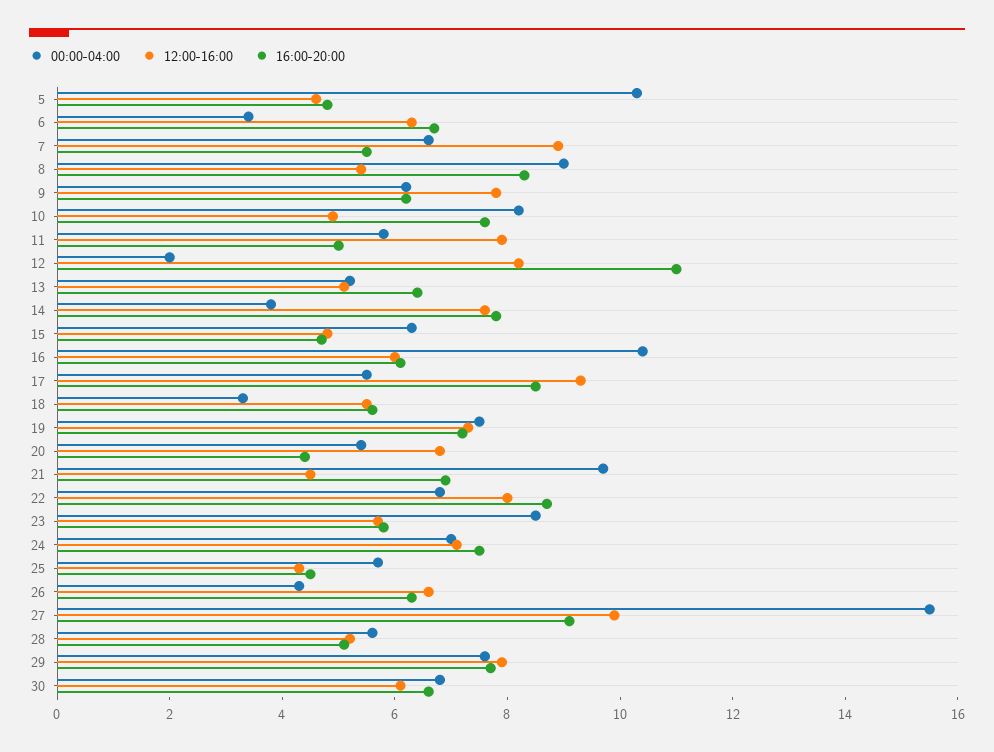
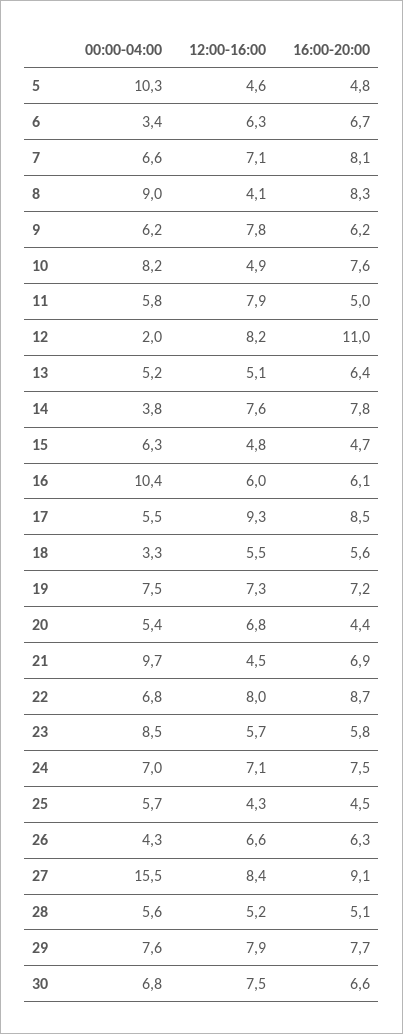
12:00-16:00, 7: 9 -> 7.1
16:00-20:00, 7: 5.5 -> 8.1
12:00-16:00, 8: 5.5 -> 4.1
12:00-16:00, 27: 10 -> 8.4
12:00-16:00, 30: 6 -> 7.5

